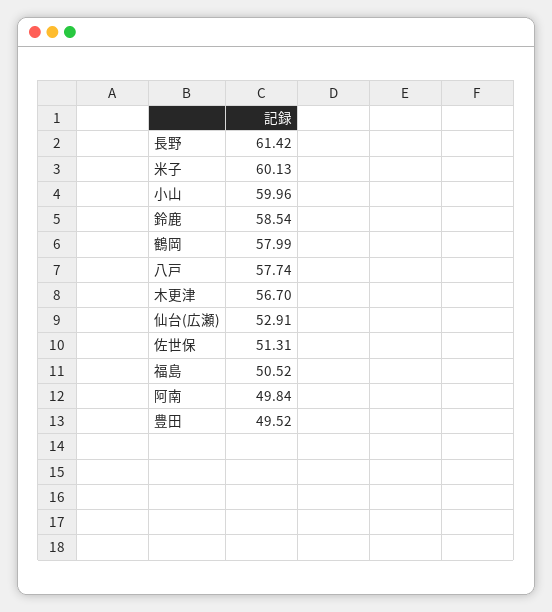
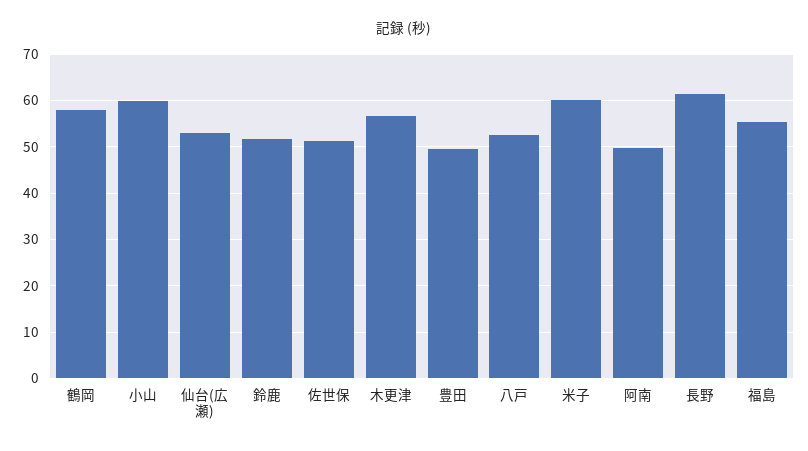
鈴鹿: 58.54 -> 52
八戸: 57.74 -> 52
福島: 50.52 -> 56

